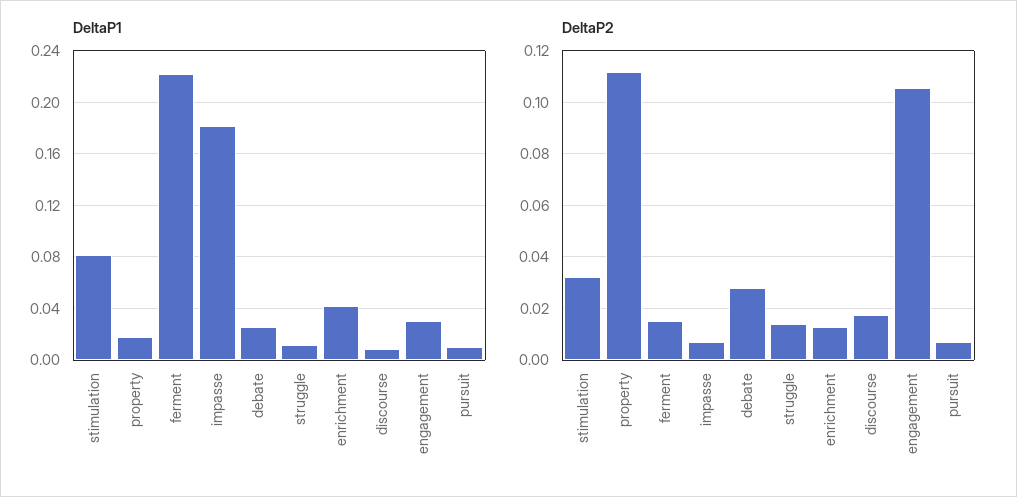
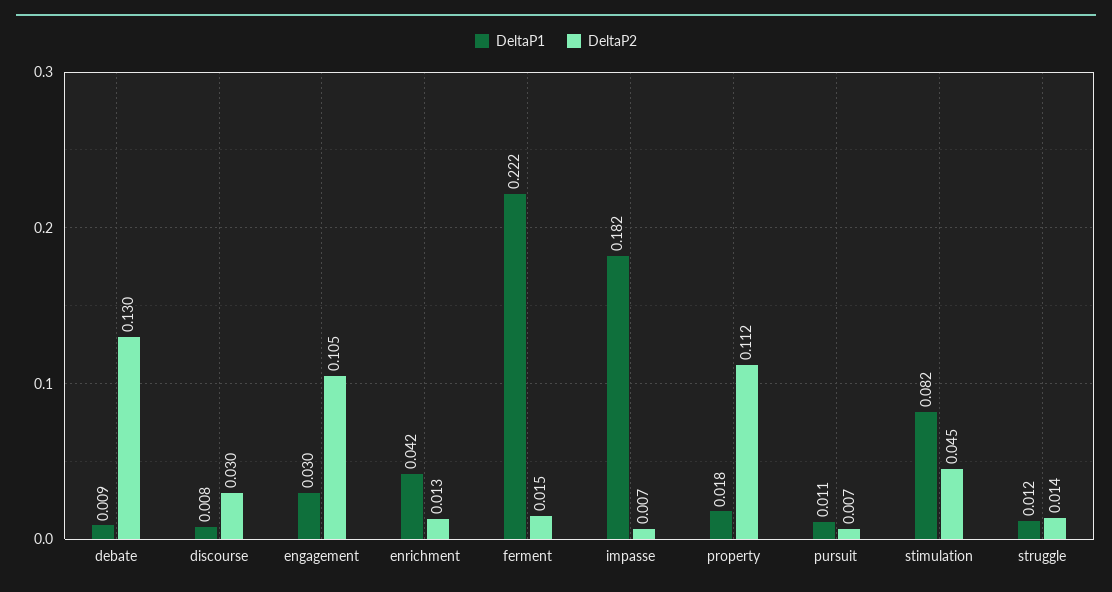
DeltaP1, debate: 0.025 -> 0.009
DeltaP2, stimulation: 0.0325 -> 0.045
DeltaP2, debate: 0.0275 -> 0.13
DeltaP2, discourse: 0.0175 -> 0.03

